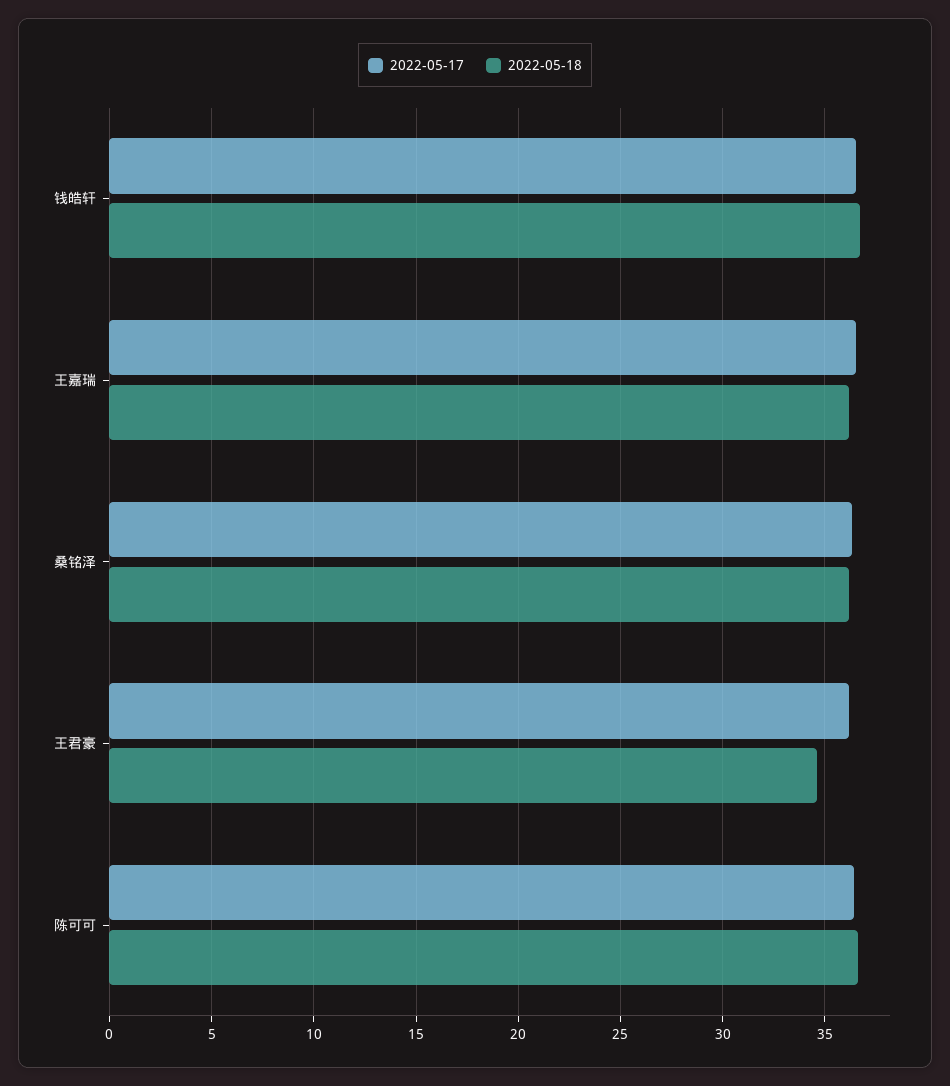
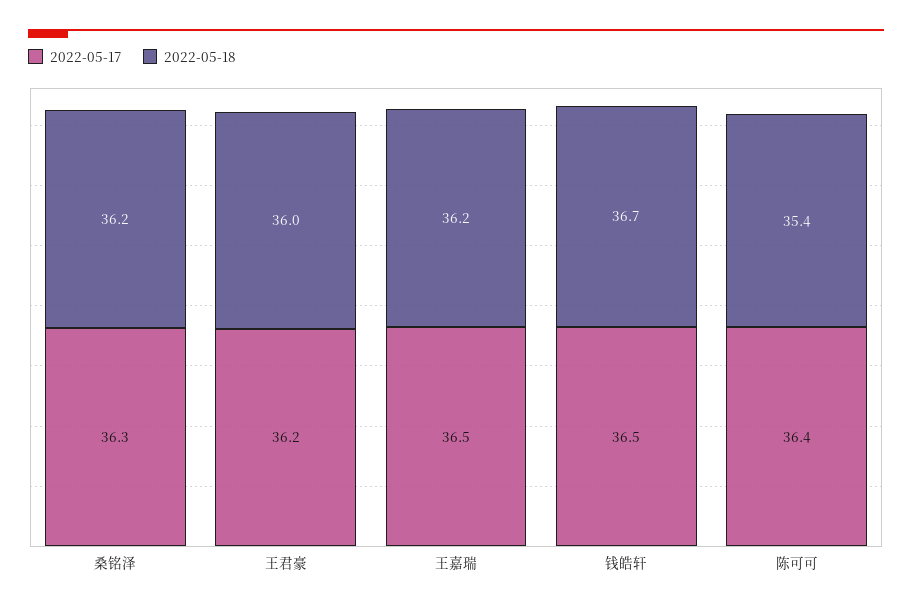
2022-05-18, 王君豪: 34.5 -> 36
2022-05-18, 陈可可: 36.5 -> 35.4

